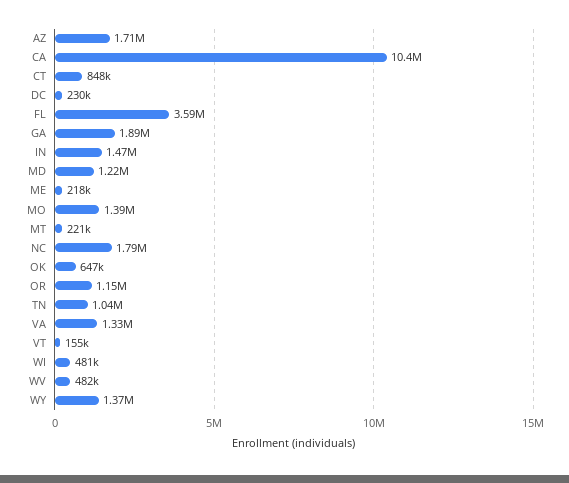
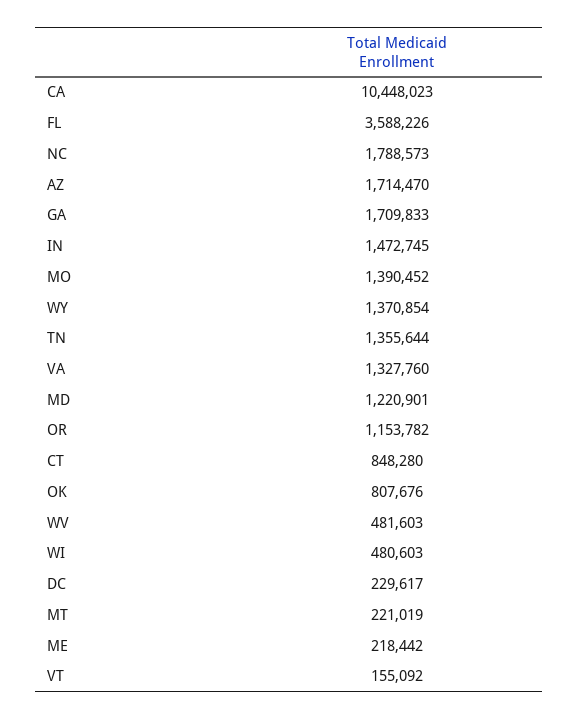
GA: 1890000 -> 1709833
OK: 647000 -> 807676
TN: 1040000 -> 1355644

